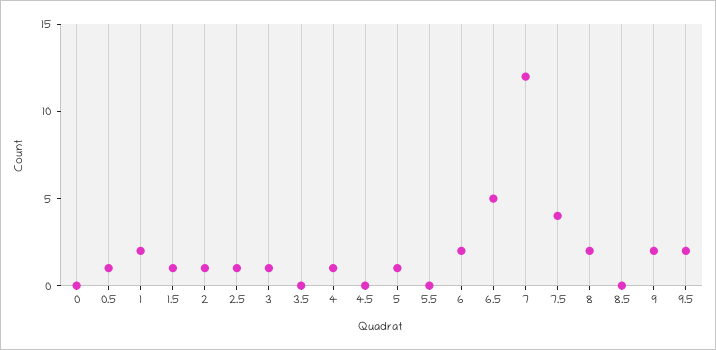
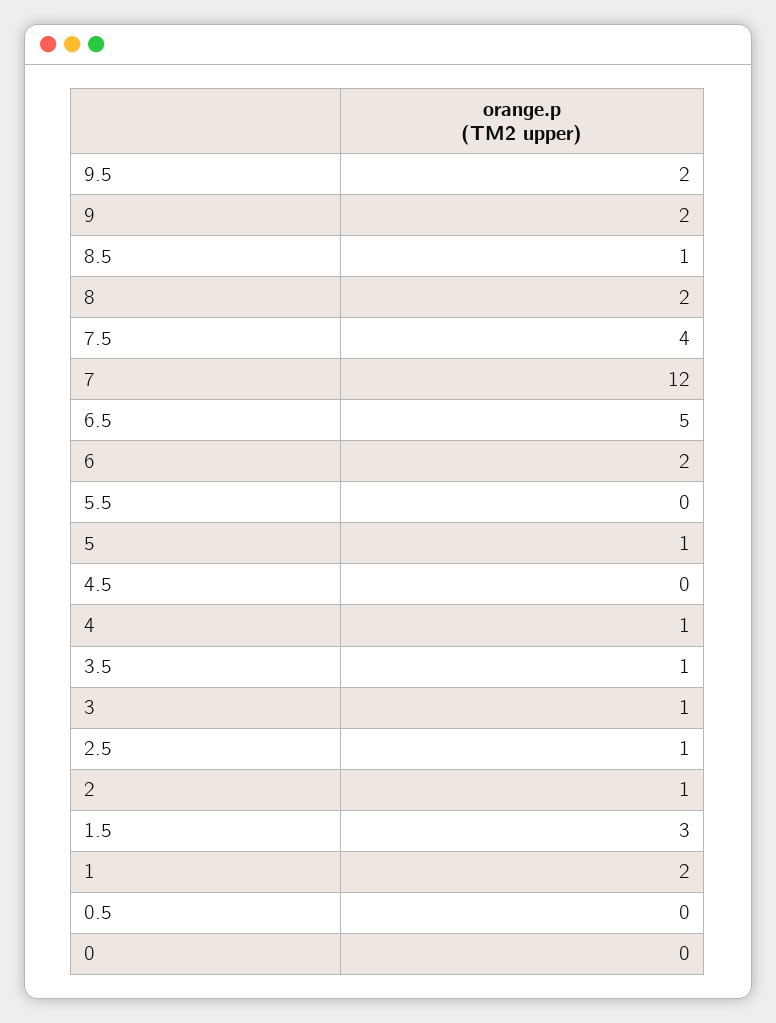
0.5: 1 -> 0
1.5: 1 -> 3
3.5: 0 -> 1
8.5: 0 -> 1

